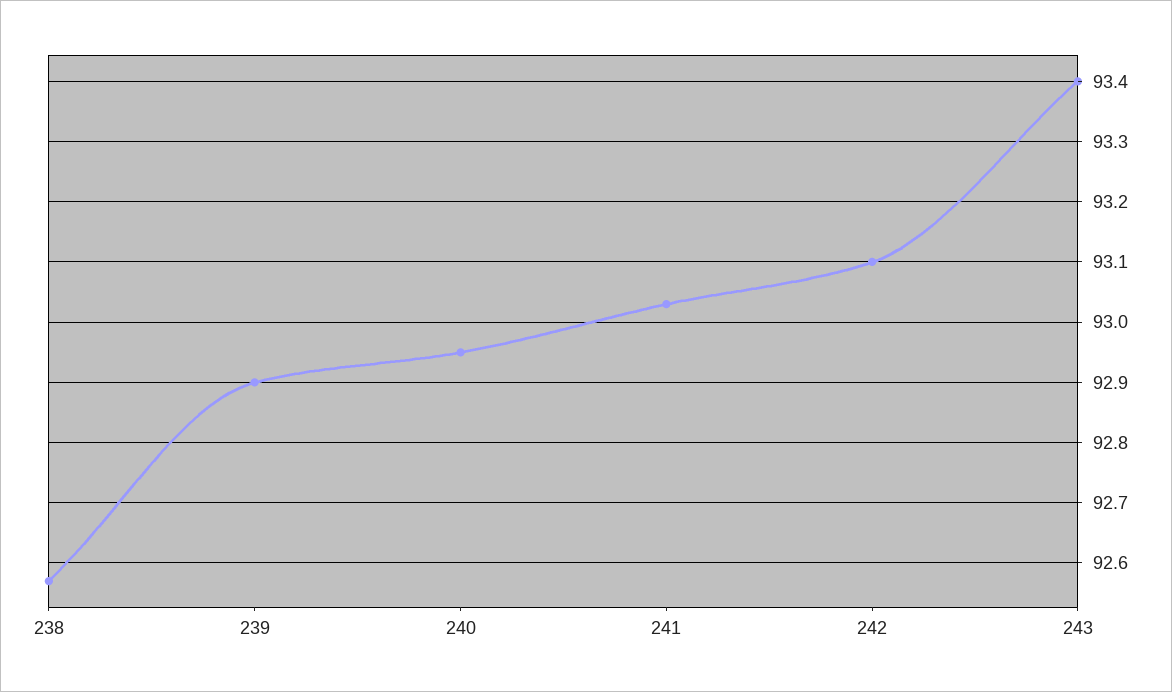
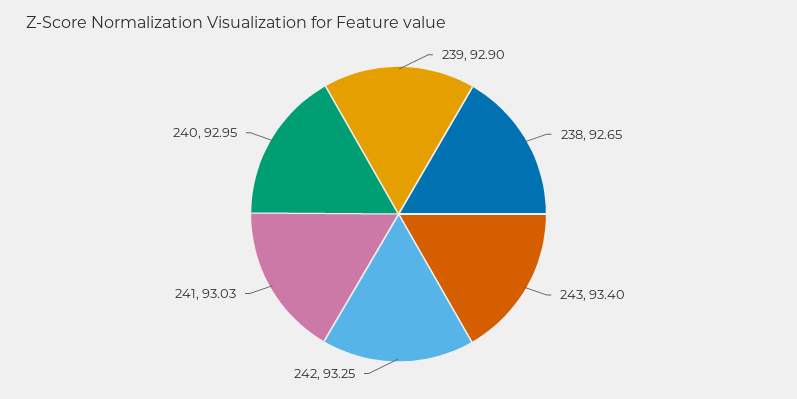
238: 92.57 -> 92.65
242: 93.1 -> 93.25

